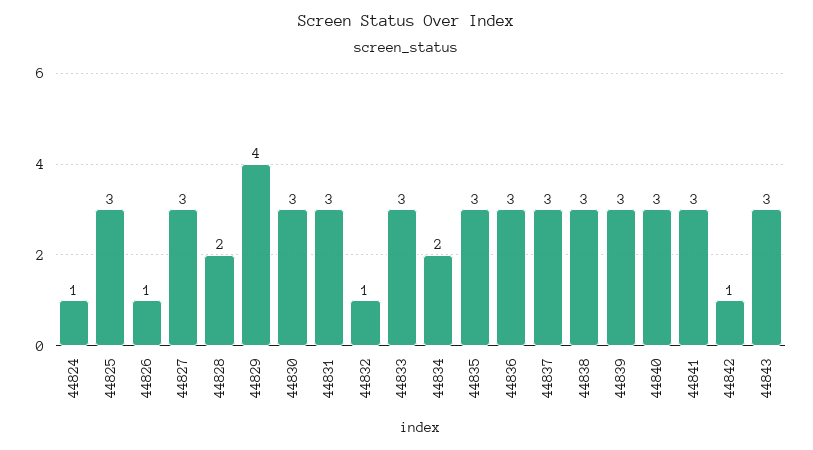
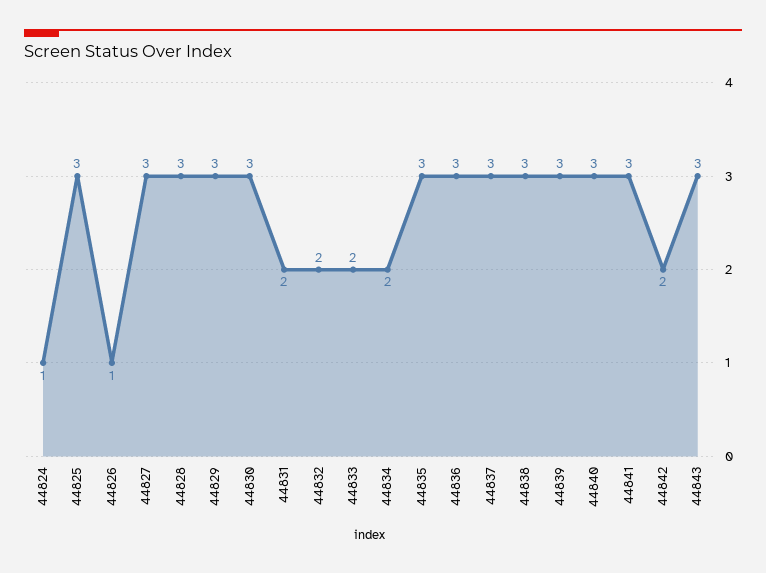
44828: 2 -> 3
44829: 4 -> 3
44831: 3 -> 2
44832: 1 -> 2
44833: 3 -> 2
44842: 1 -> 2

